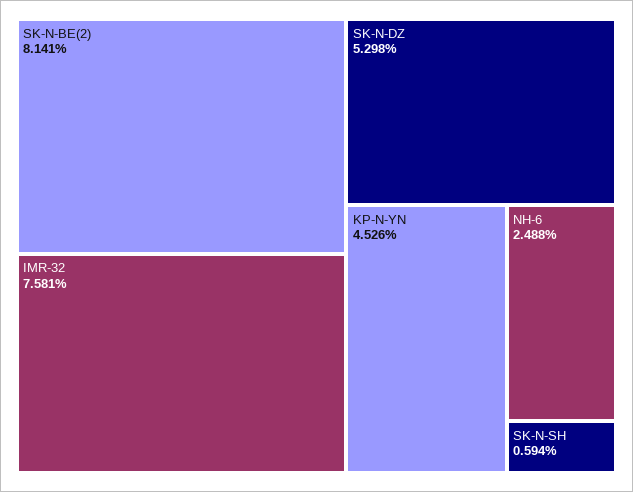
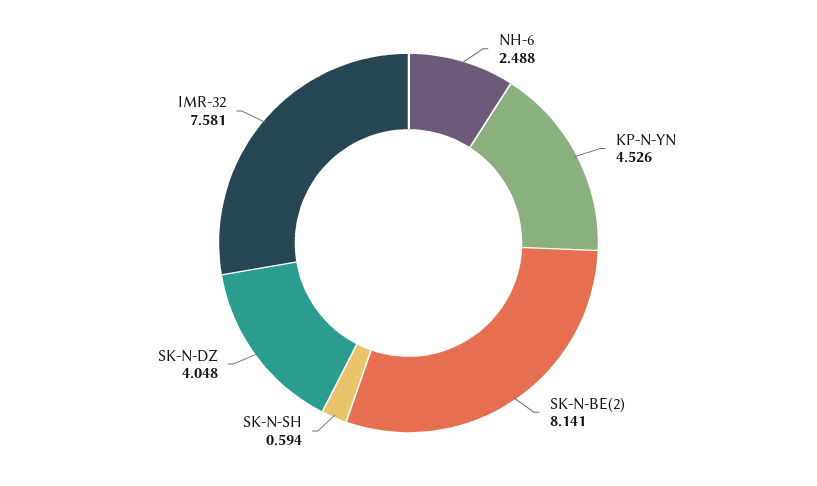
SK-N-DZ: 5.298 -> 4.048

